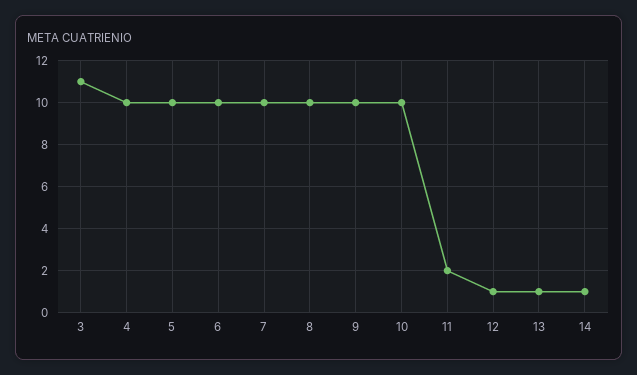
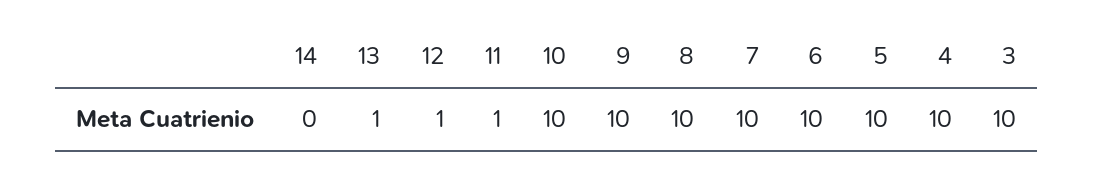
3: 11 -> 10
11: 2 -> 1
14: 1 -> 0

